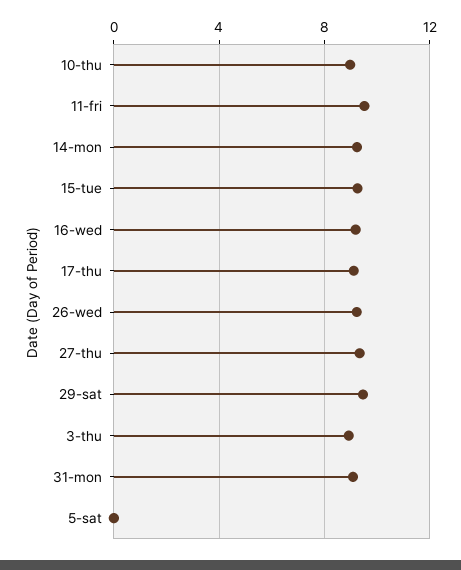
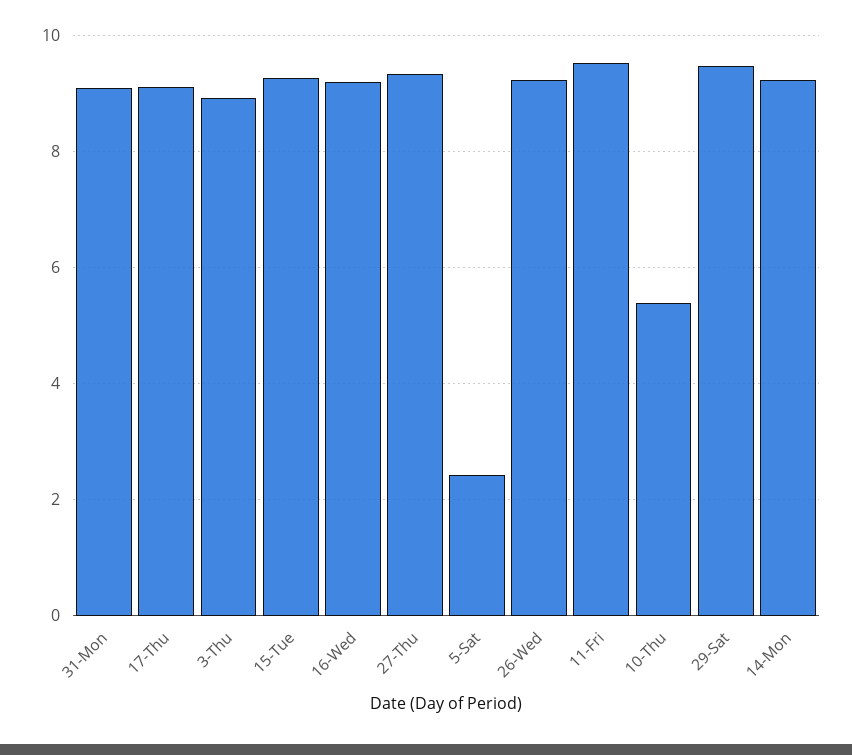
10-thu: 9 -> 5.4
5-sat: 0 -> 2.4

